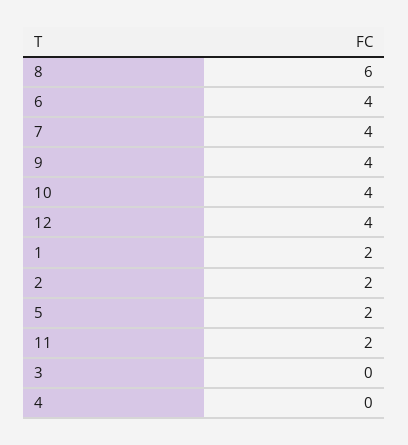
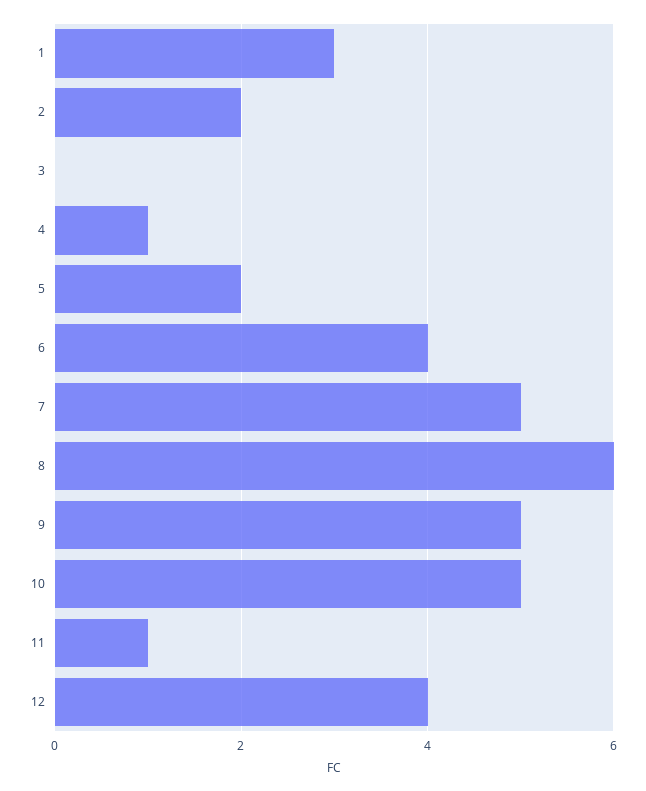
7: 4 -> 5
9: 4 -> 5
10: 4 -> 5
1: 2 -> 3
11: 2 -> 1
4: 0 -> 1

